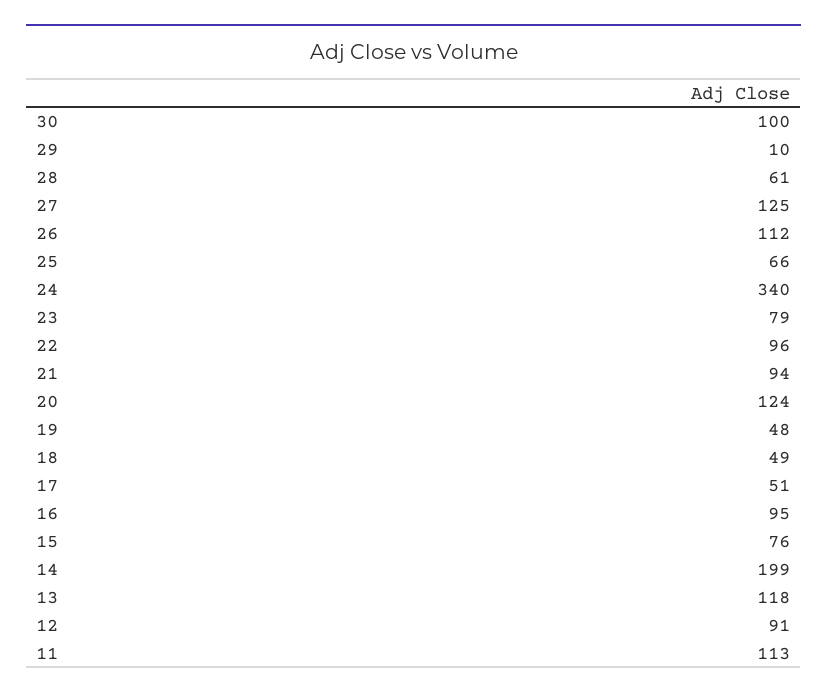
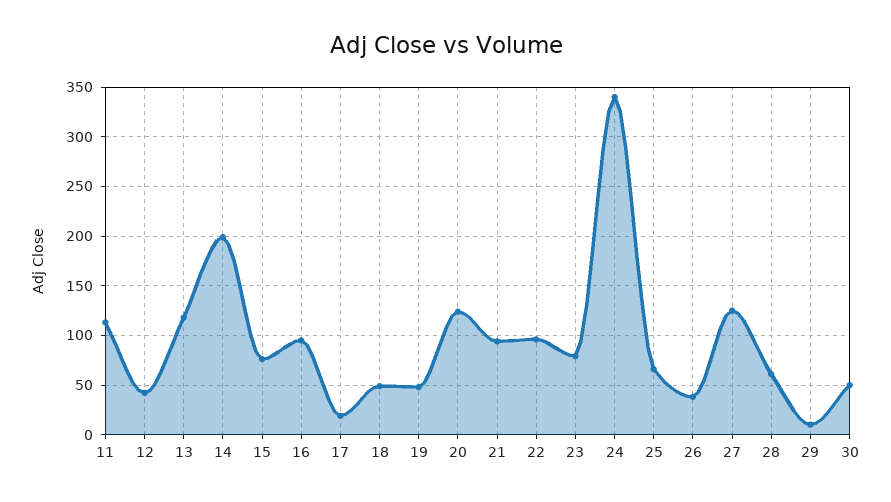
30: 100 -> 50
26: 112 -> 40
17: 51 -> 20
12: 91 -> 40

